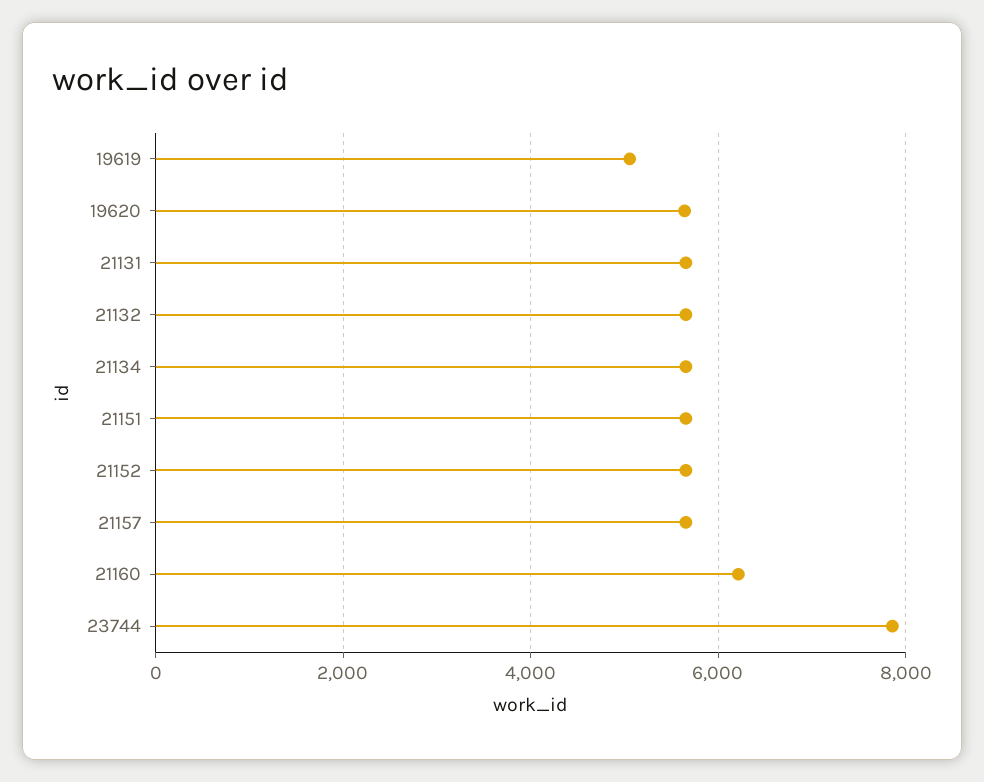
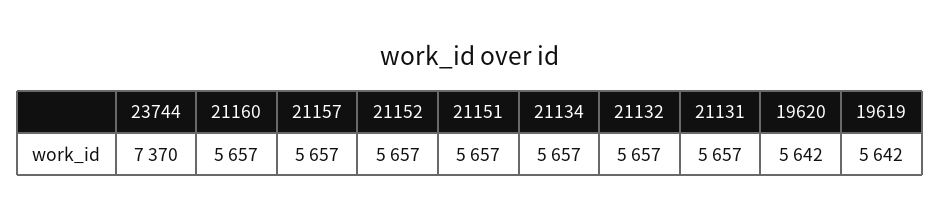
19619: 5000 -> 5642
21160: 6200 -> 5657
23744: 7800 -> 7370

